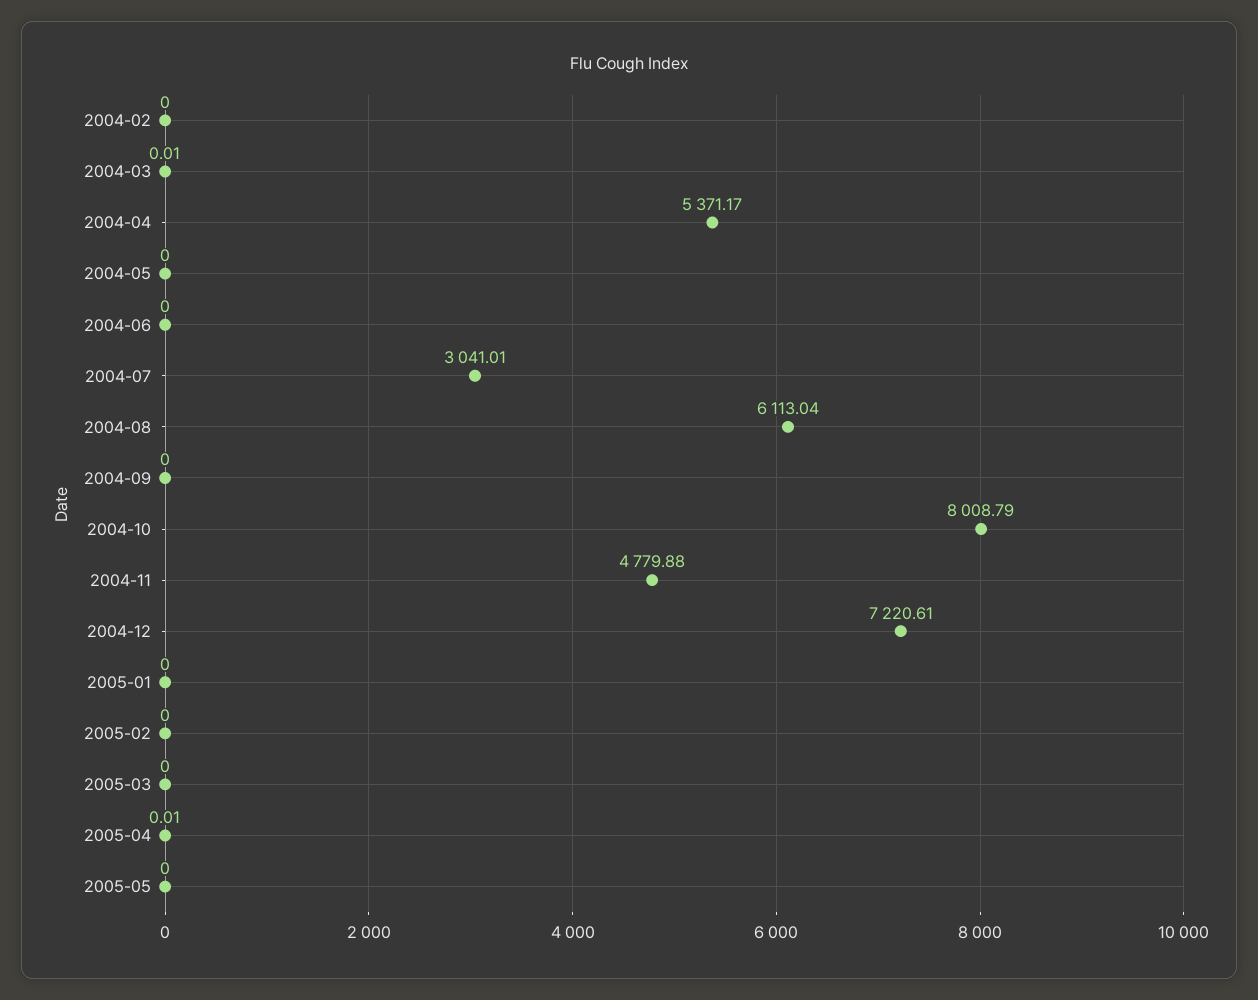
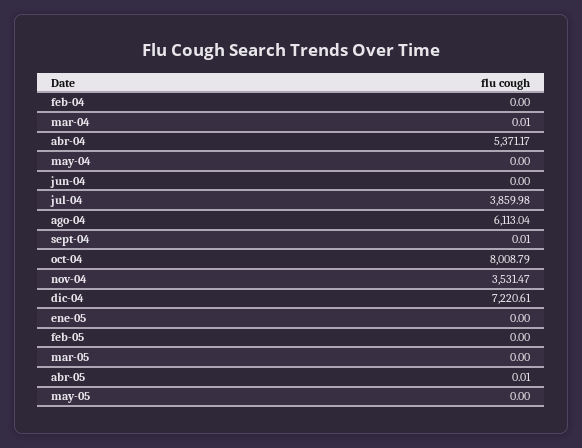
2004-07: 3041.01 -> 3859.98
2004-09: 0 -> 0.01
2004-11: 4779.88 -> 3531.47

